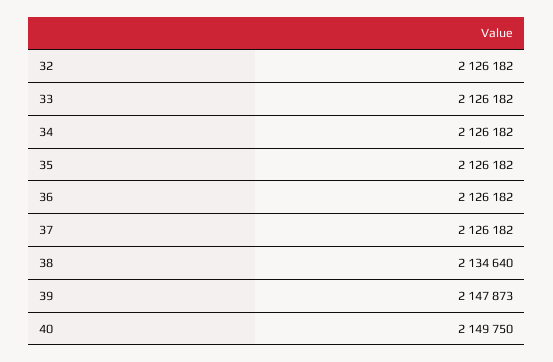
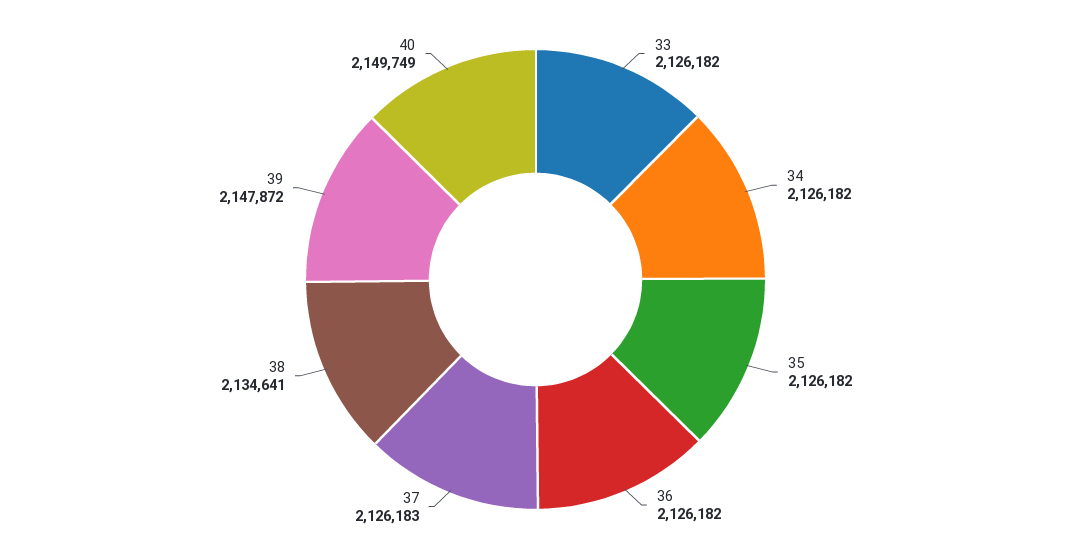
32: 2126182 -> none
37: 2126182 -> 2126183
38: 2134640 -> 2134641
39: 2147873 -> 2147872
40: 2149750 -> 2149749

